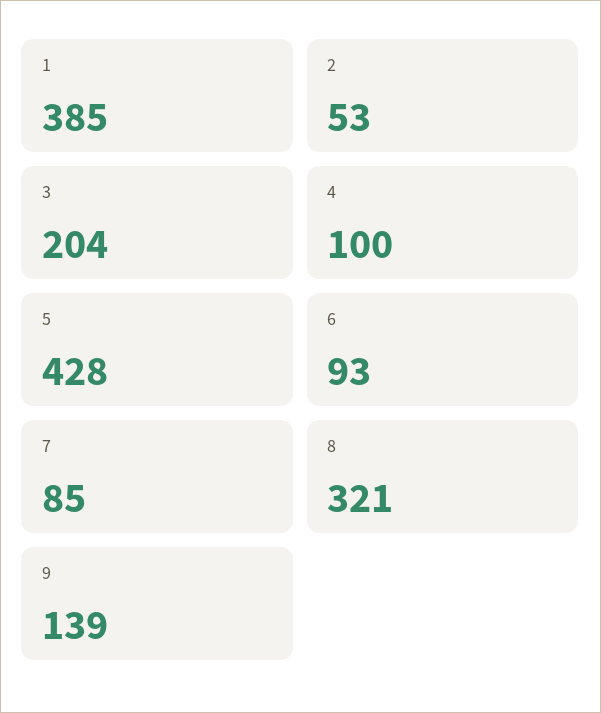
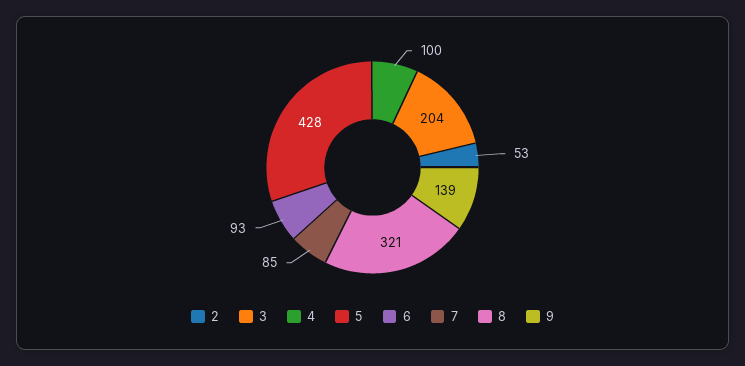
1: 385 -> none

